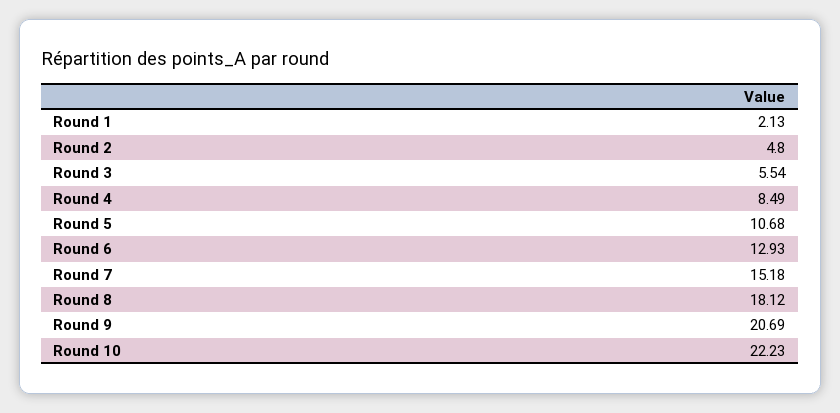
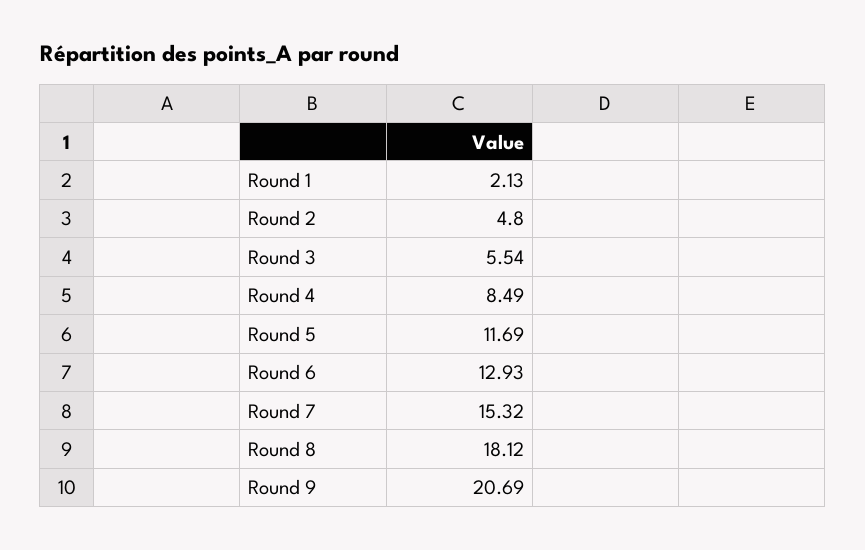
Round 5: 10.68 -> 11.69
Round 7: 15.18 -> 15.32
Round 10: 22.23 -> none

